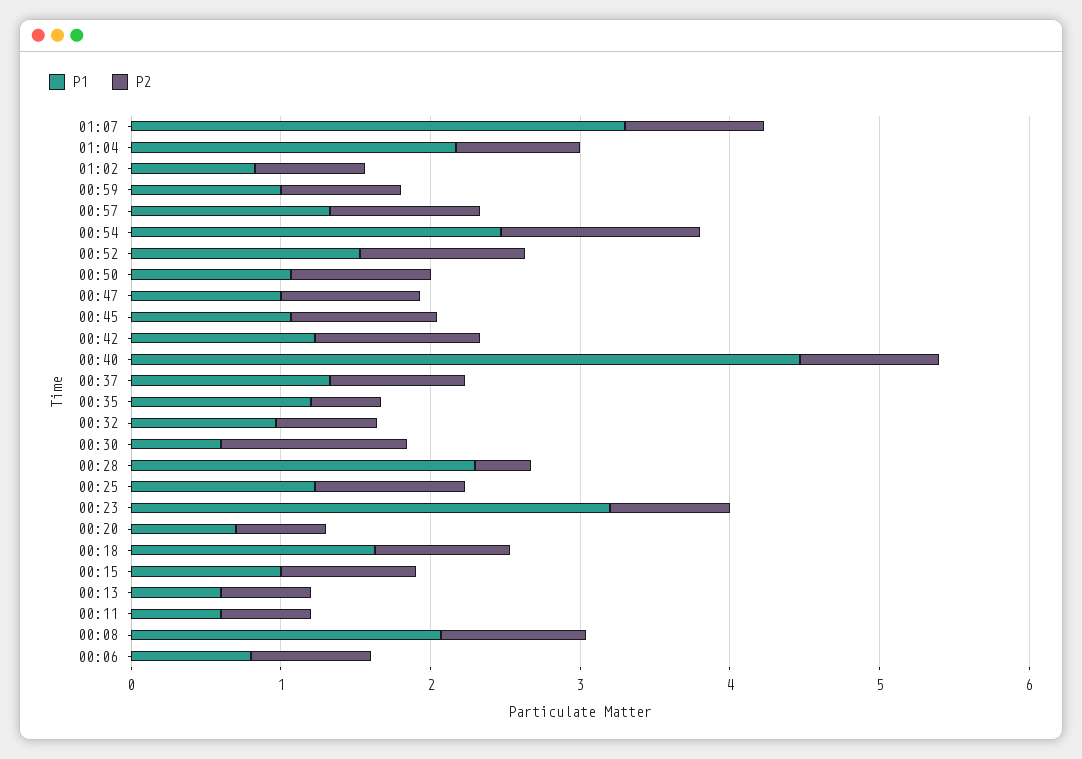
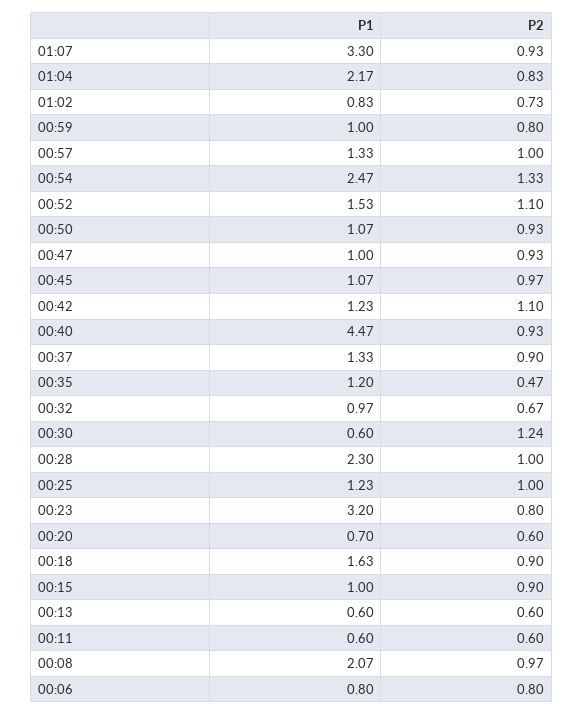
P2, 00:28: 0.4 -> 1

